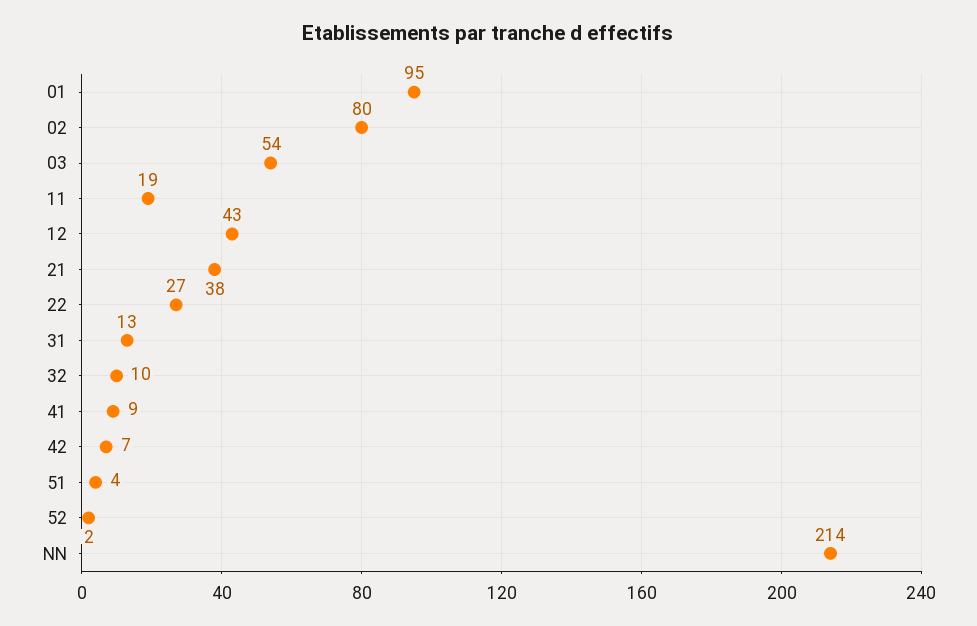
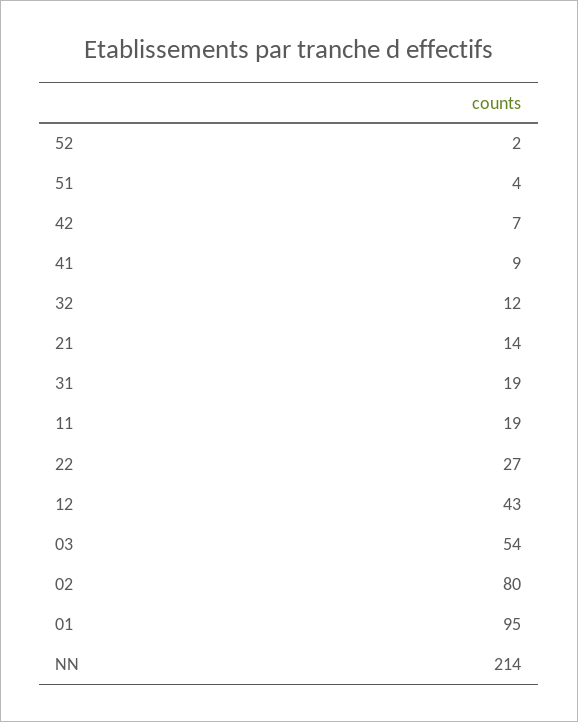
21: 38 -> 14
31: 13 -> 19
32: 10 -> 12

